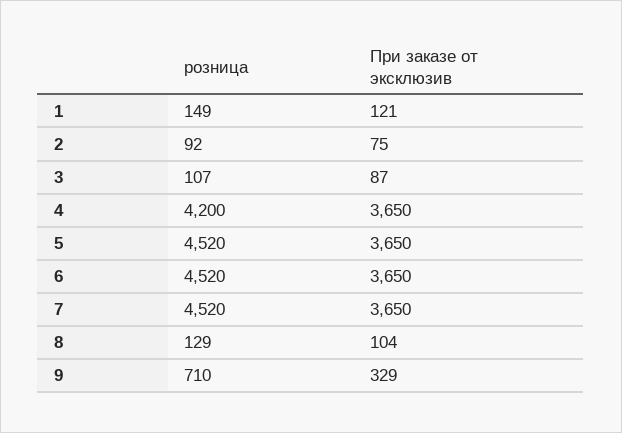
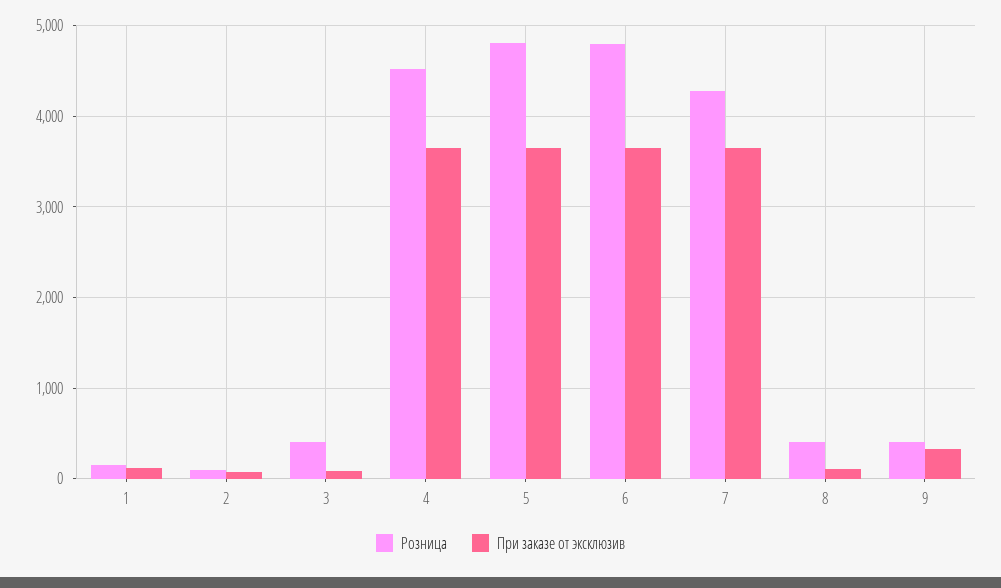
розница, 3: 107 -> 400
розница, 4: 4200 -> 4500
розница, 5: 4520 -> 4800
розница, 6: 4520 -> 4800
розница, 7: 4520 -> 4300
розница, 8: 129 -> 400
розница, 9: 710 -> 400

